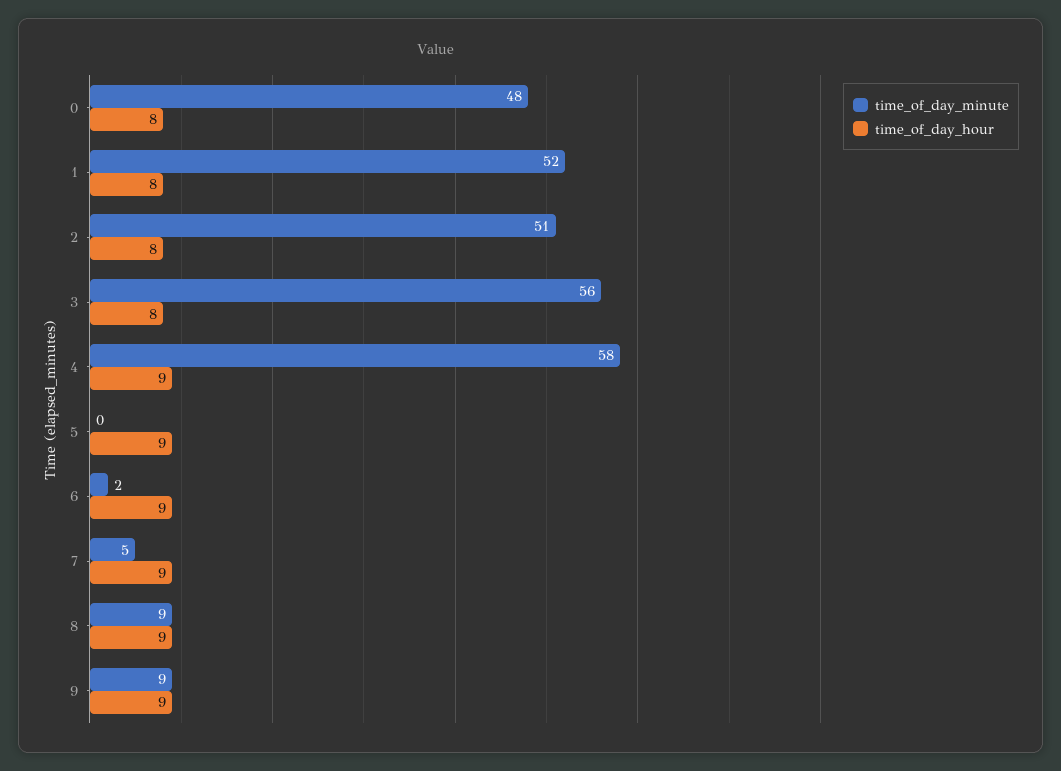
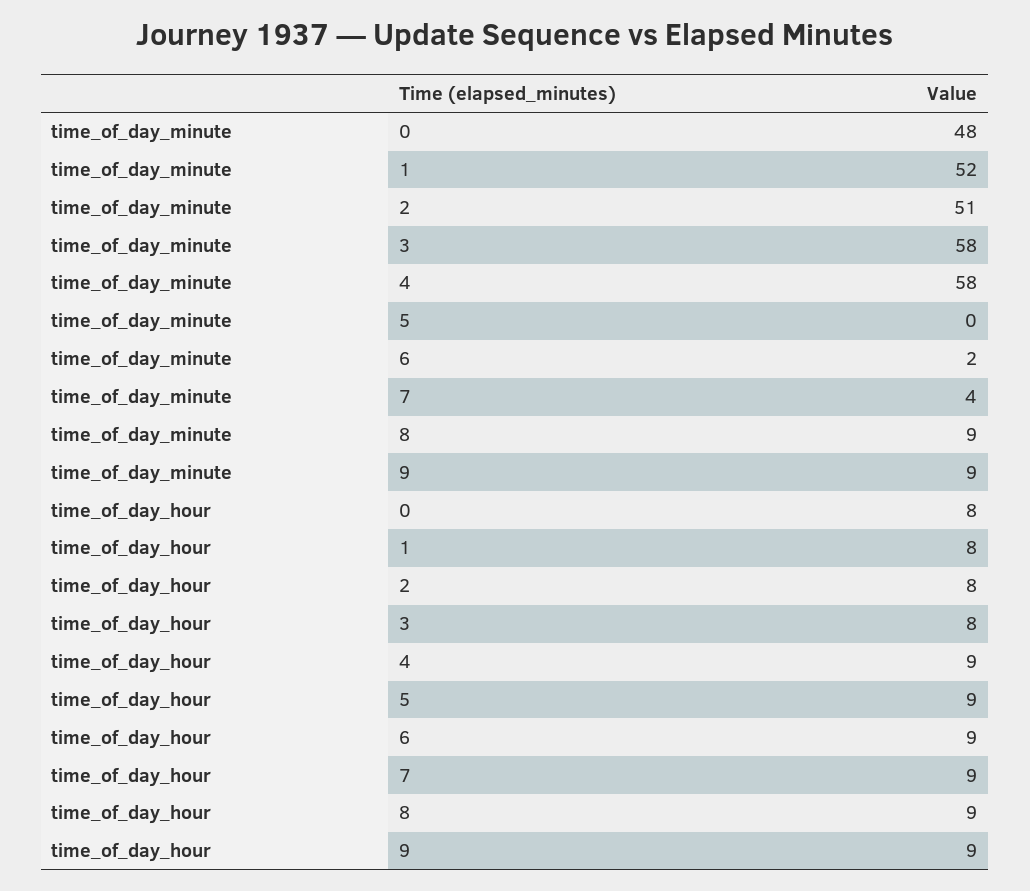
time_of_day_minute, 3: 56 -> 58
time_of_day_minute, 7: 5 -> 4

